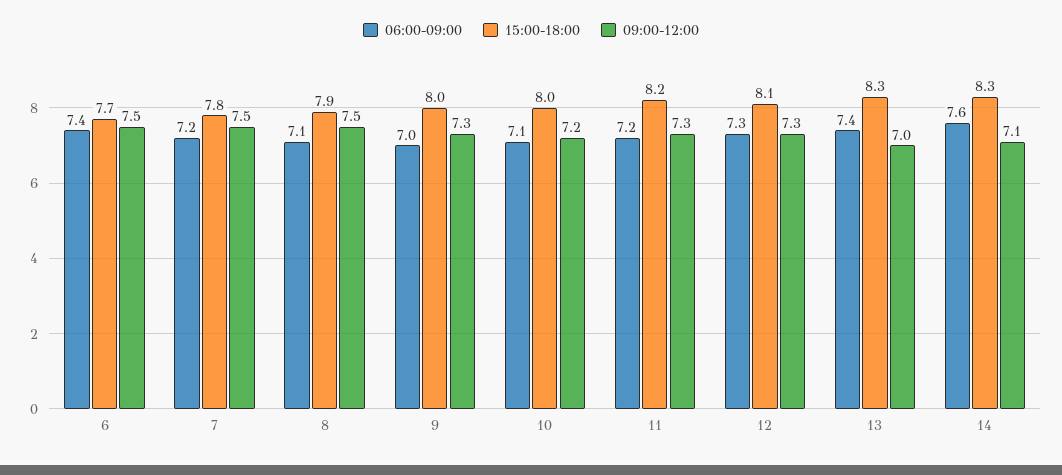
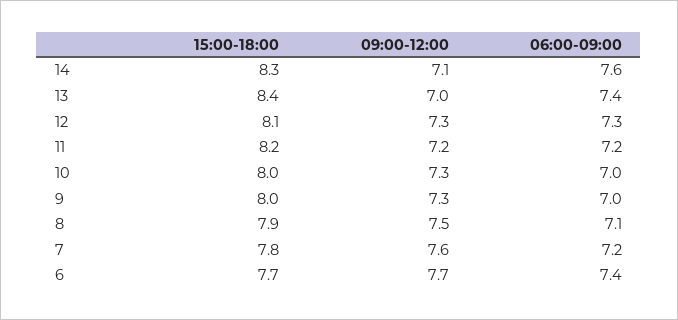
09:00-12:00, 6: 7.5 -> 7.7
09:00-12:00, 7: 7.5 -> 7.6
06:00-09:00, 10: 7.1 -> 7
09:00-12:00, 10: 7.2 -> 7.3
09:00-12:00, 11: 7.3 -> 7.2
15:00-18:00, 13: 8.3 -> 8.4

